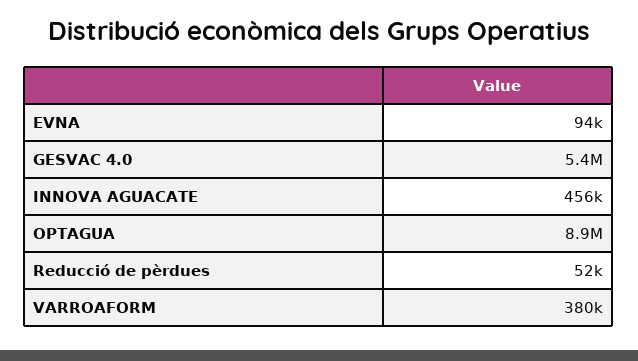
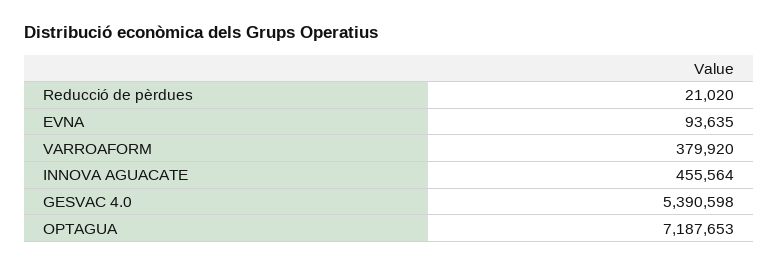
OPTAGUA: 8900000 -> 7187653
Reducció de pèrdues: 52000 -> 21020

